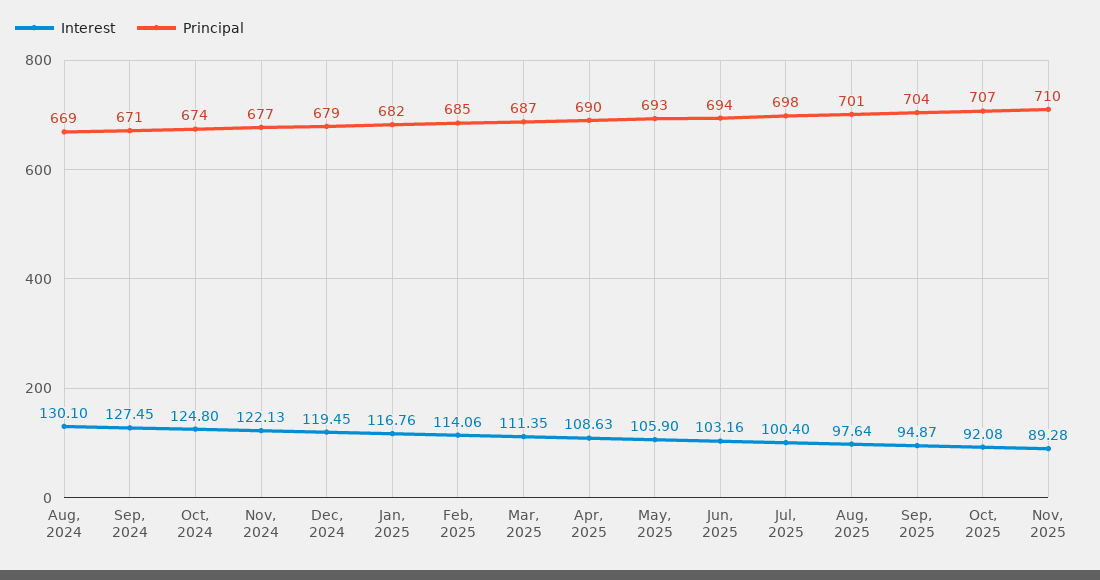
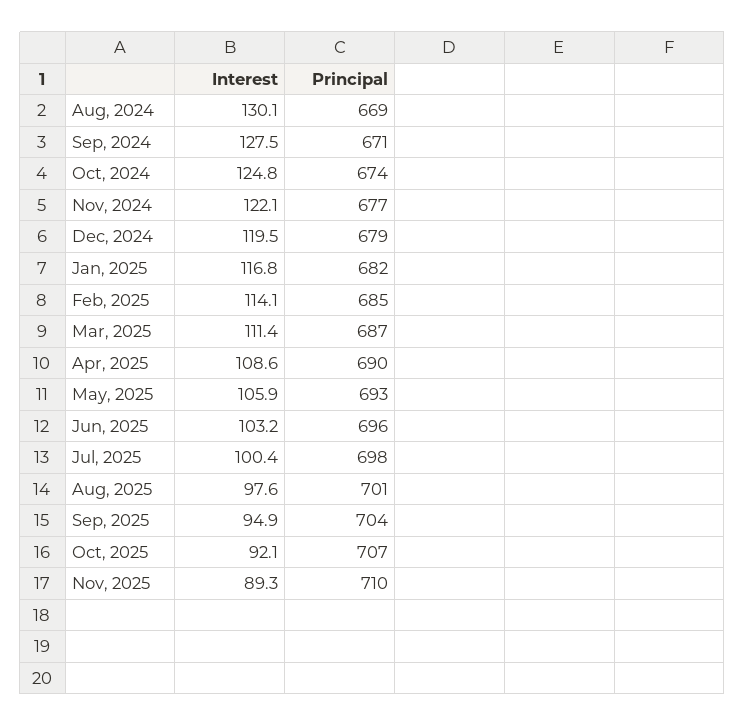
Principal, Jun, 2025: 694 -> 696

